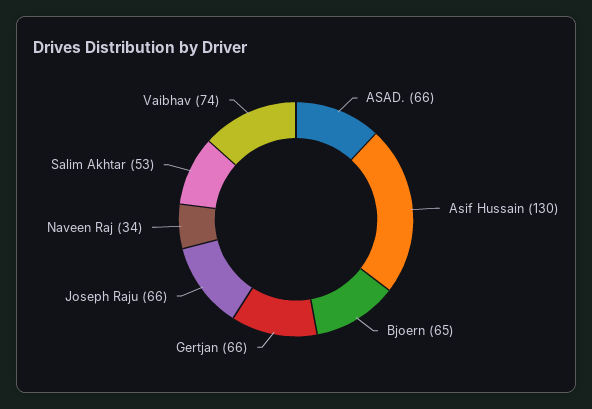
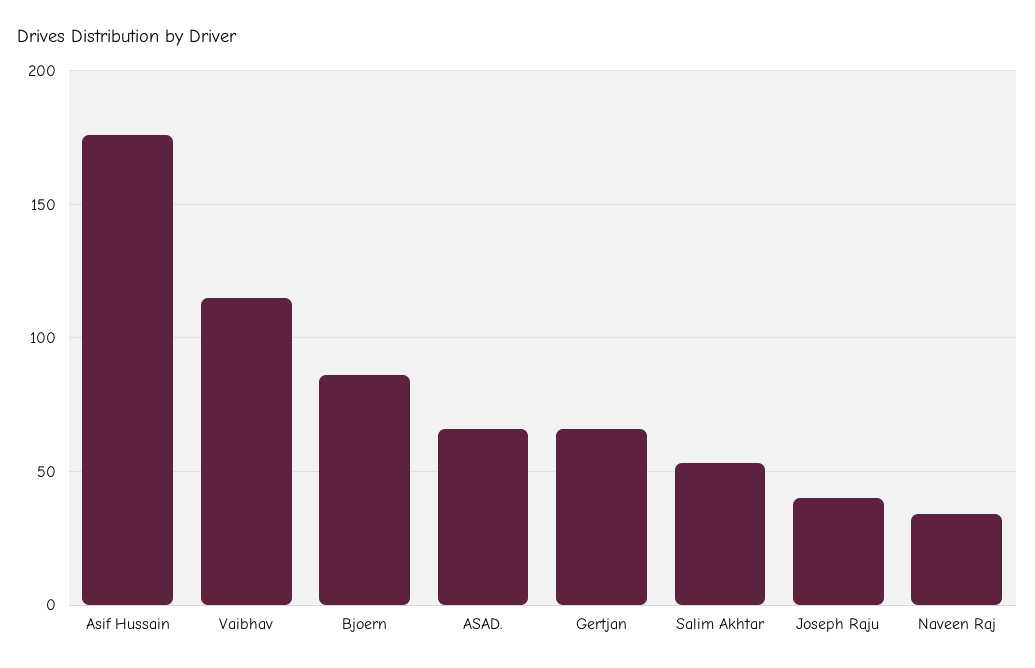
Asif Hussain: 130 -> 175
Bjoern: 65 -> 85
Joseph Raju: 66 -> 40
Vaibhav: 74 -> 115

